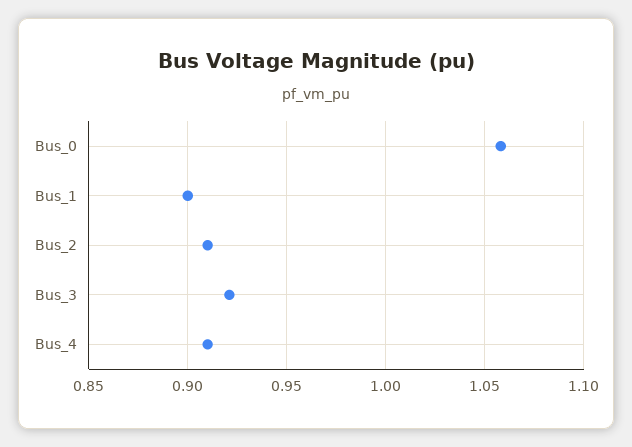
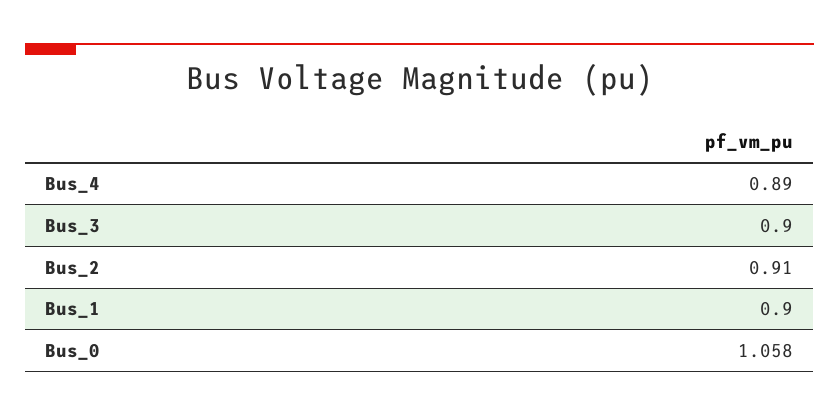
Bus_3: 0.92 -> 0.9
Bus_4: 0.91 -> 0.89

